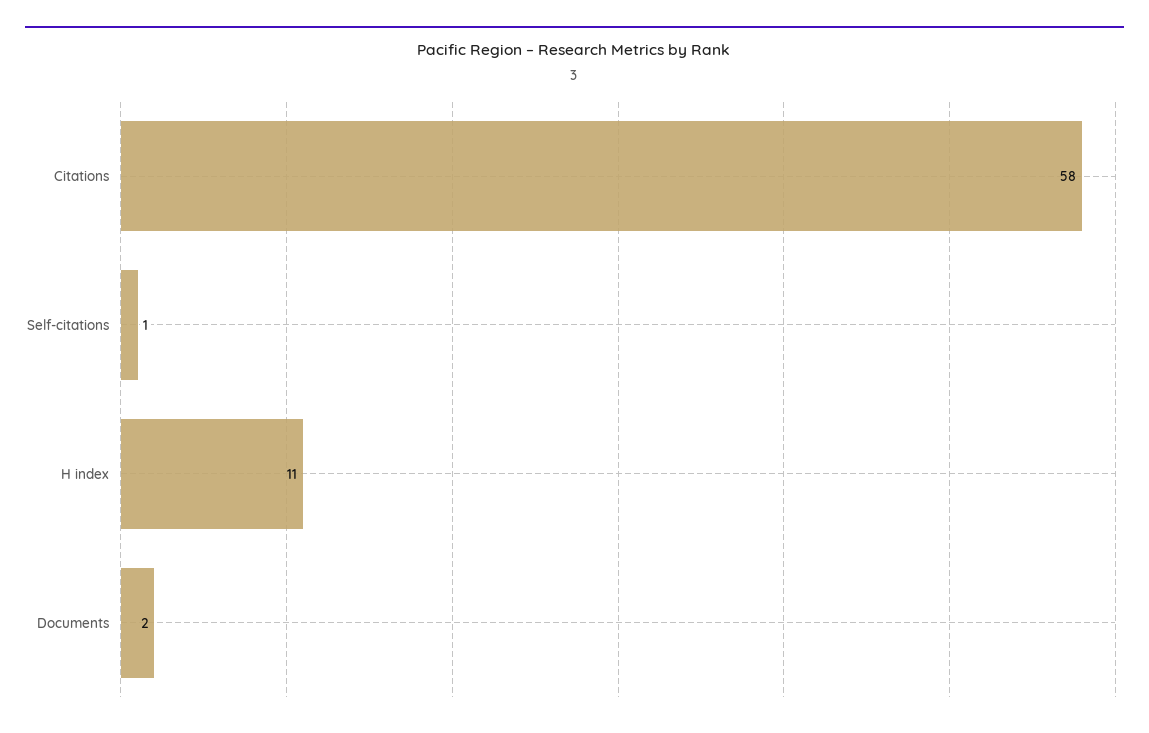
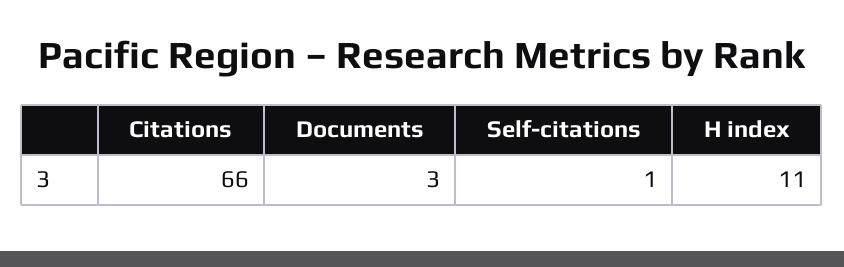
Citations: 58 -> 66
Documents: 2 -> 3

